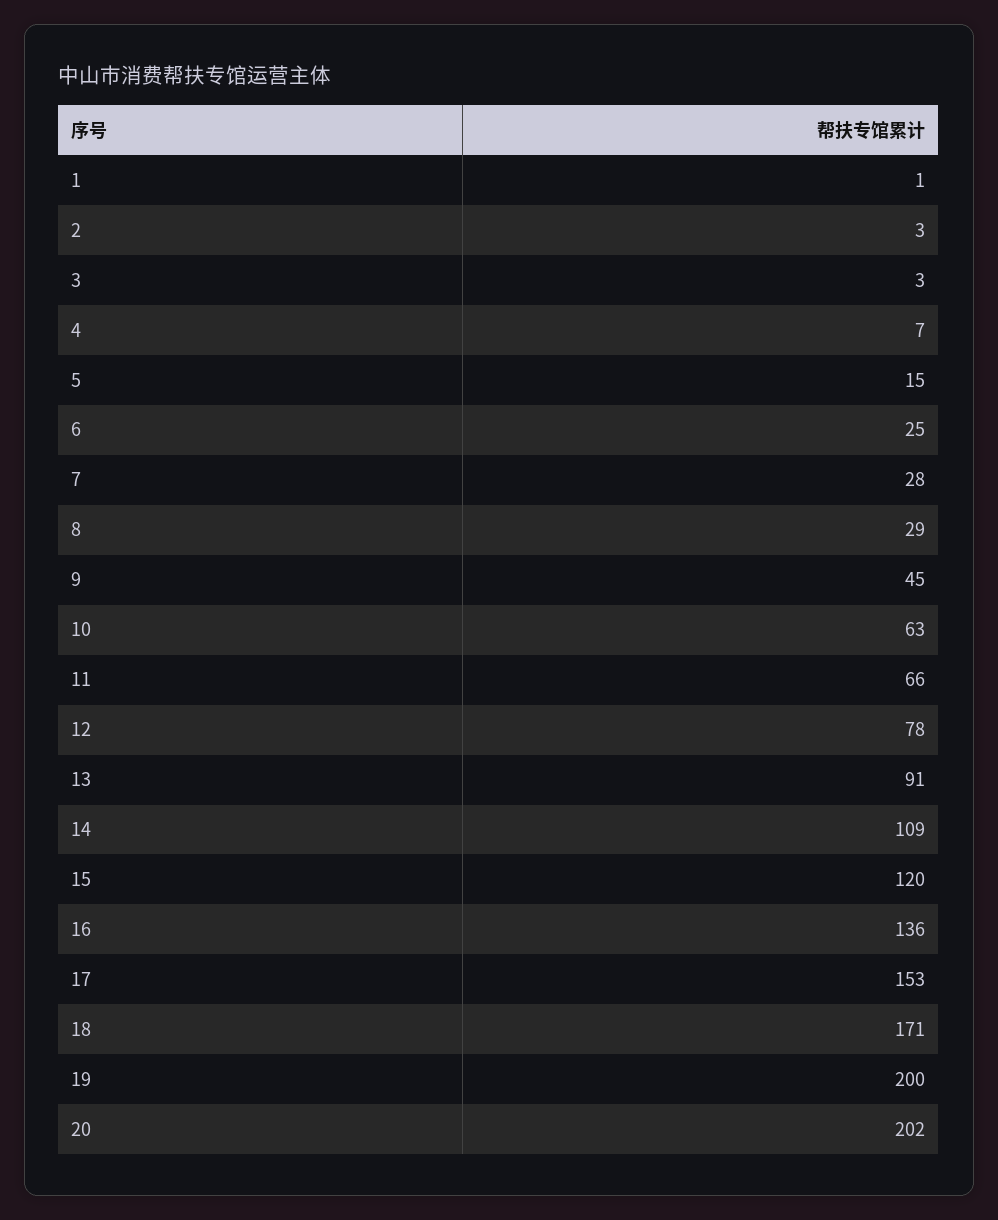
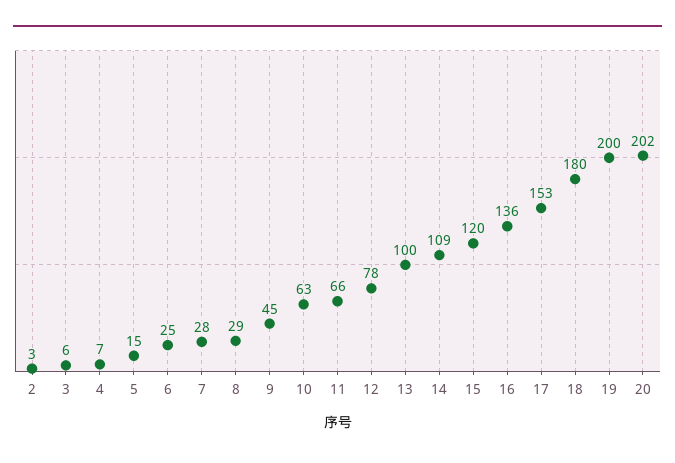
1: 1 -> none
3: 3 -> 6
13: 91 -> 100
18: 171 -> 180

